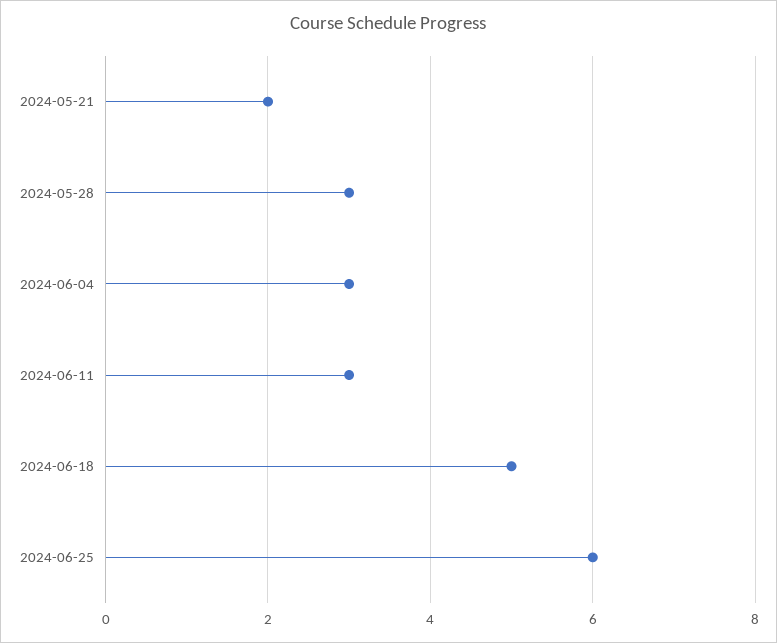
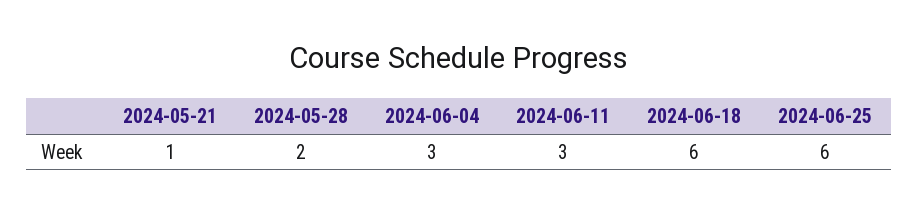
2024-05-21: 2 -> 1
2024-05-28: 3 -> 2
2024-06-18: 5 -> 6

